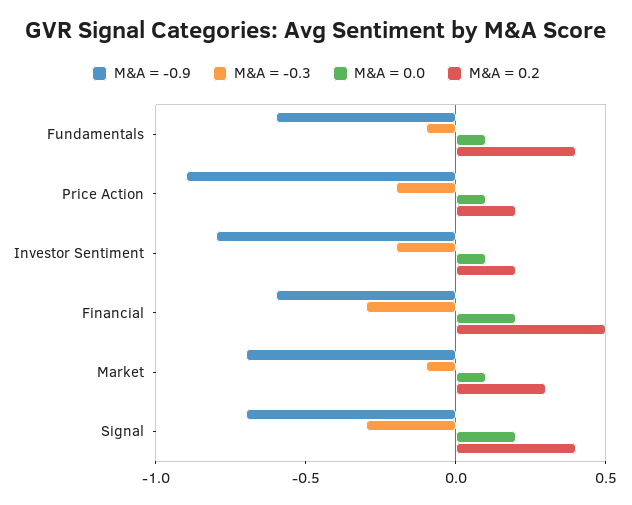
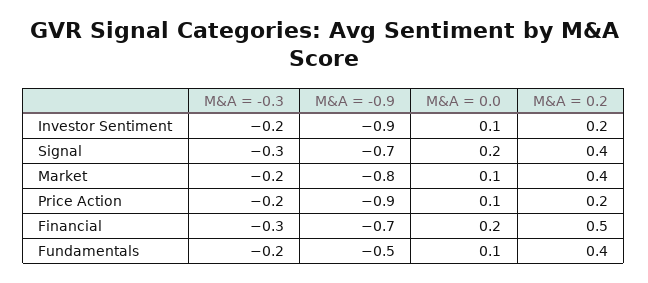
M&A = -0.9, Fundamentals: -0.6 -> -0.5
M&A = -0.3, Fundamentals: -0.1 -> -0.2
M&A = -0.9, Investor Sentiment: -0.8 -> -0.9
M&A = -0.9, Financial: -0.6 -> -0.7
M&A = -0.9, Market: -0.7 -> -0.8
M&A = -0.3, Market: -0.1 -> -0.2
M&A = 0.2, Market: 0.3 -> 0.4

